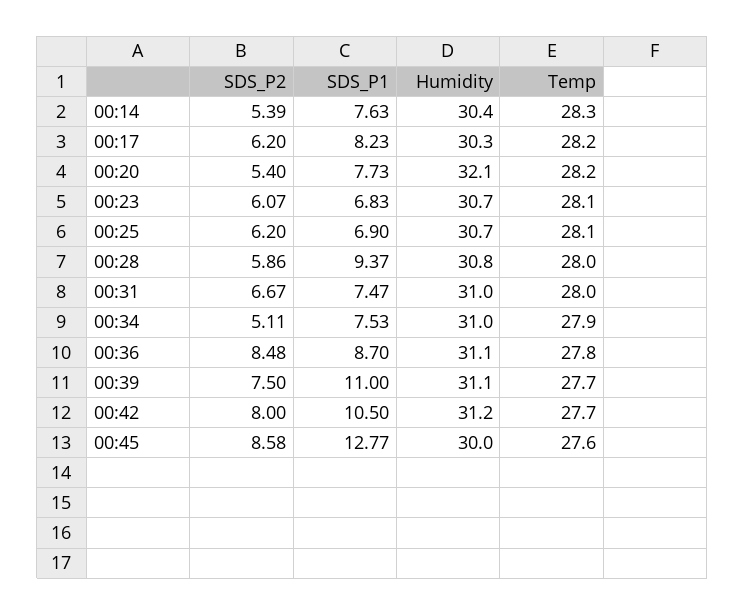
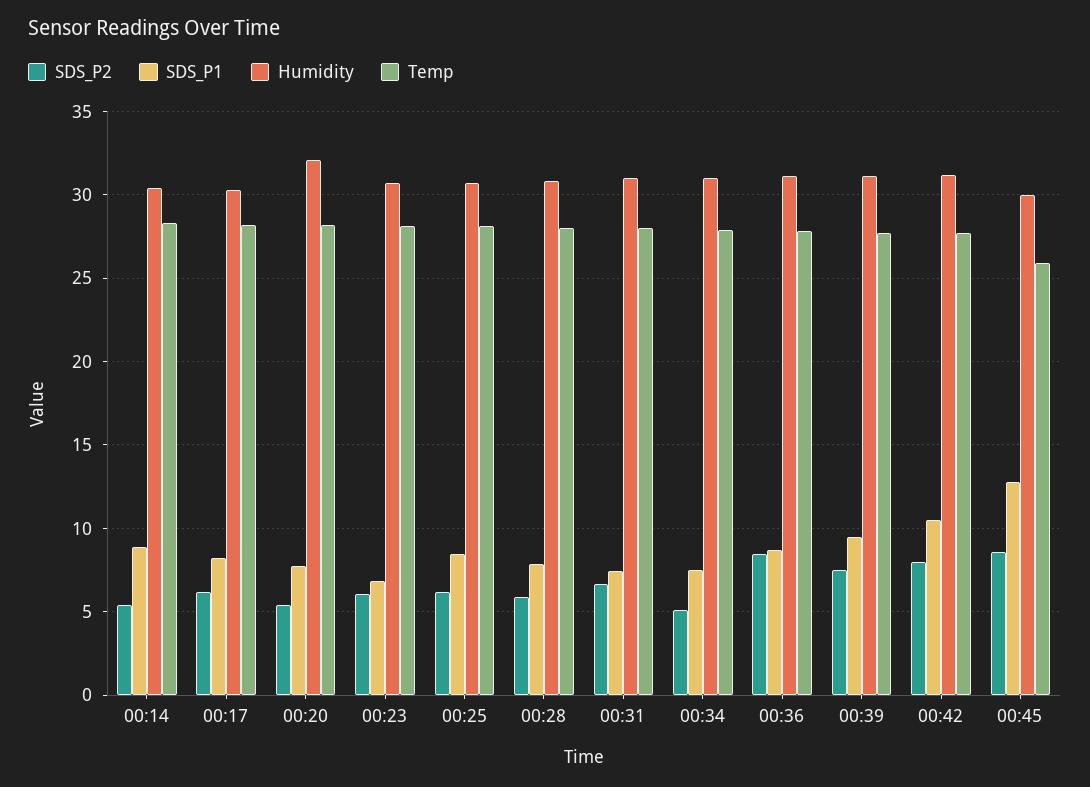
SDS_P1, 00:14: 7.63 -> 9
SDS_P1, 00:25: 6.9 -> 8.5
SDS_P1, 00:28: 9.37 -> 8
SDS_P1, 00:39: 11 -> 9.5
Temp, 00:45: 27.6 -> 26

